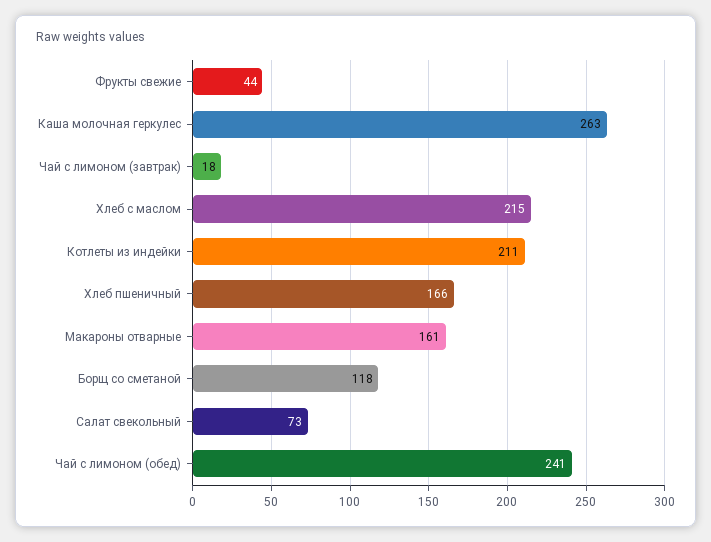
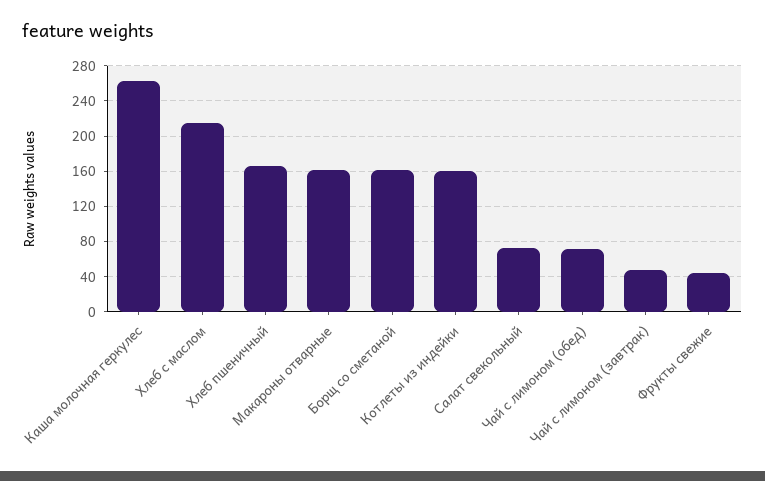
Чай с лимоном (завтрак): 18 -> 50
Котлеты из индейки: 211 -> 160
Борщ со сметаной: 118 -> 160
Чай с лимоном (обед): 241 -> 70

